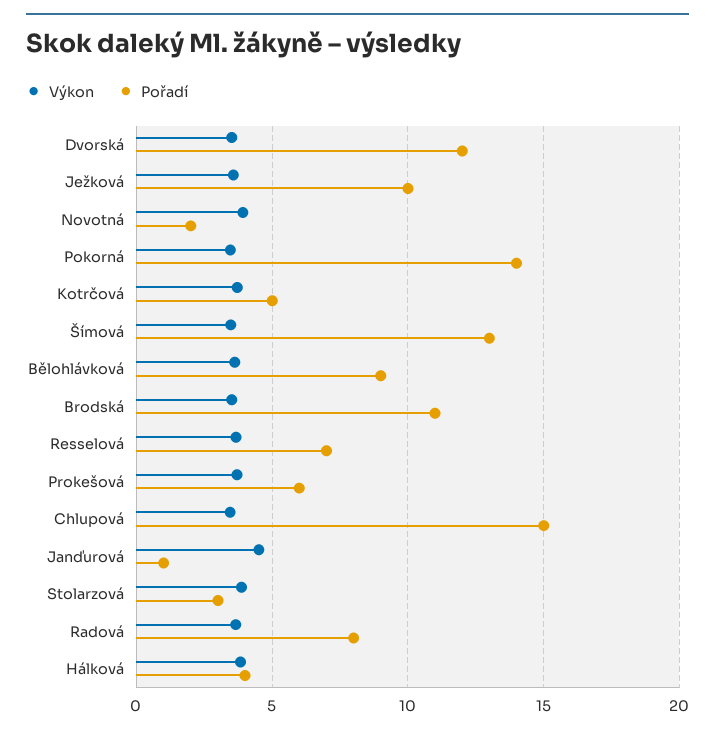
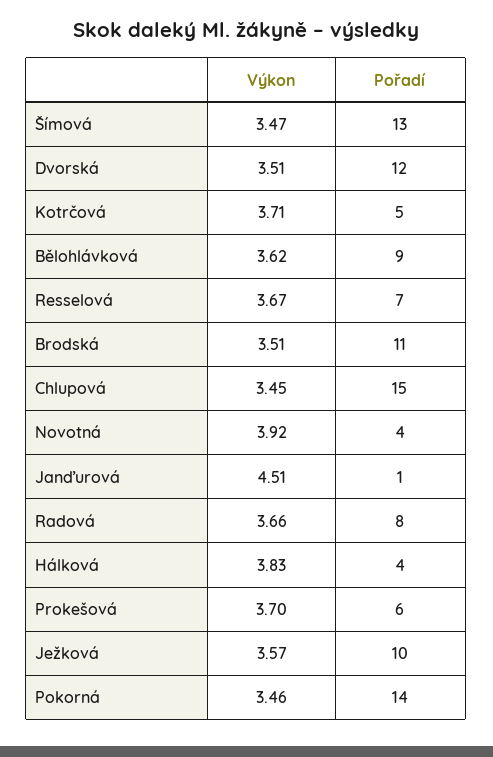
Pořadí, Novotná: 2 -> 4
Výkon, Stolarzová: 4 -> none
Pořadí, Stolarzová: 3 -> none

